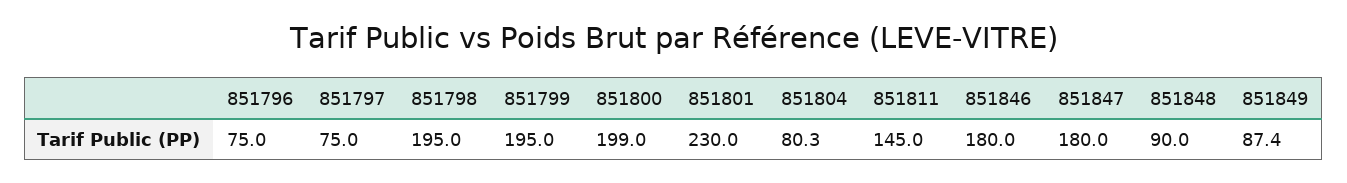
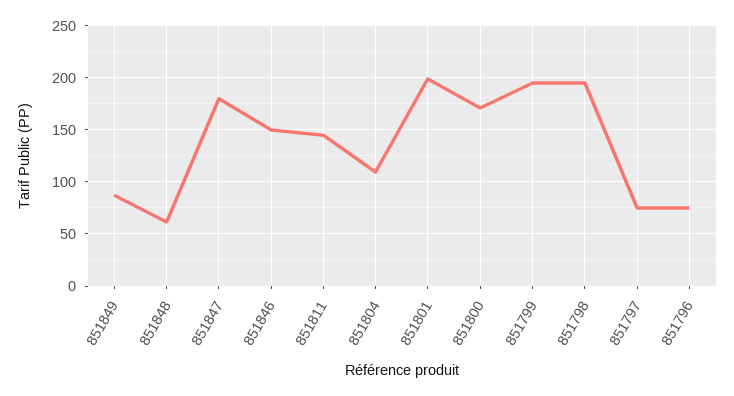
851800: 199 -> 170
851801: 230 -> 200
851804: 80.3 -> 110
851846: 180 -> 150
851848: 90 -> 60

